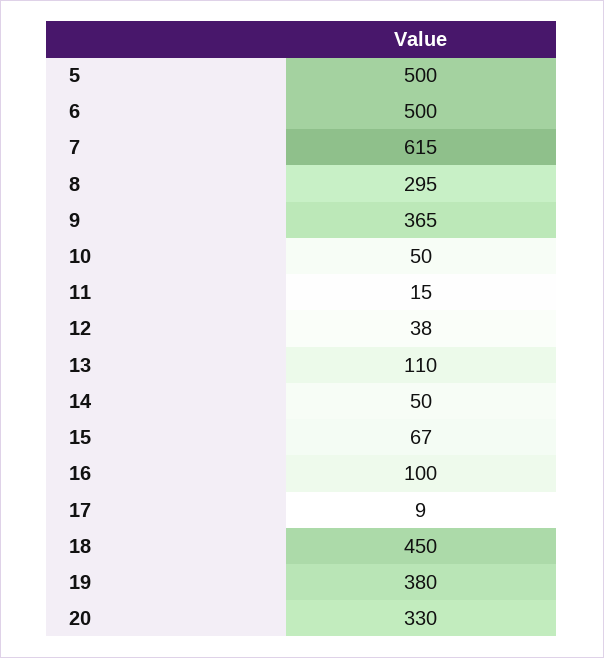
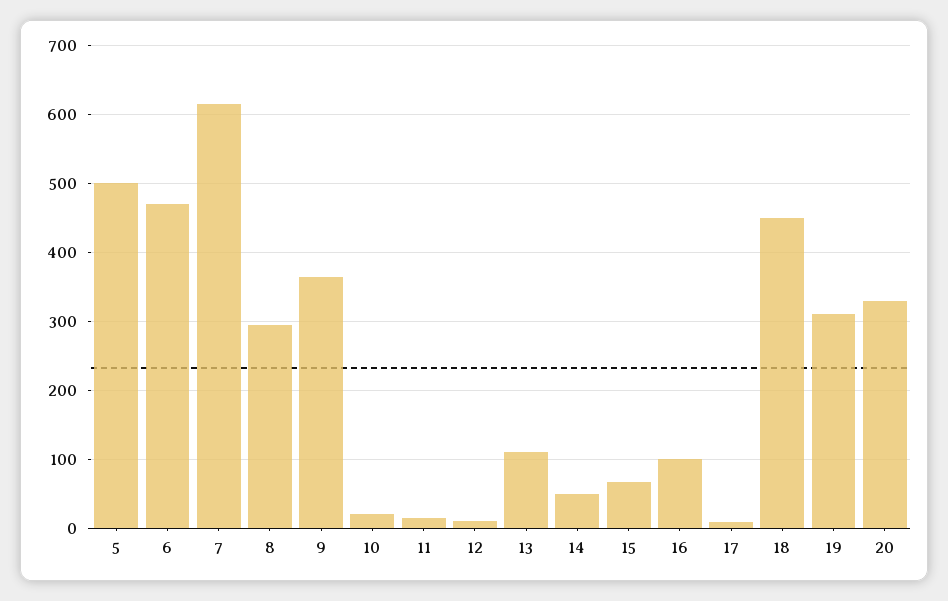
6: 500 -> 470
10: 50 -> 20
12: 38 -> 10
19: 380 -> 310

